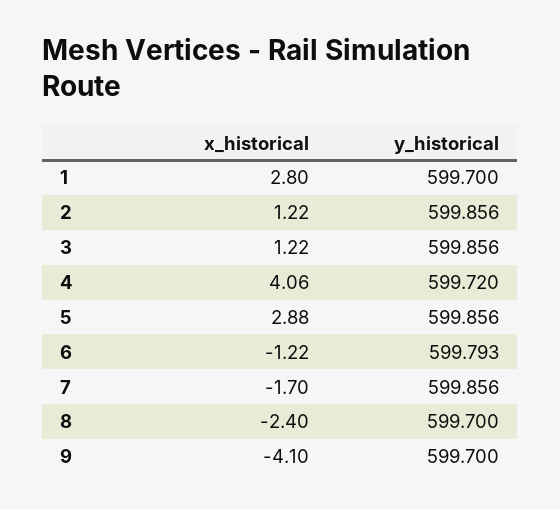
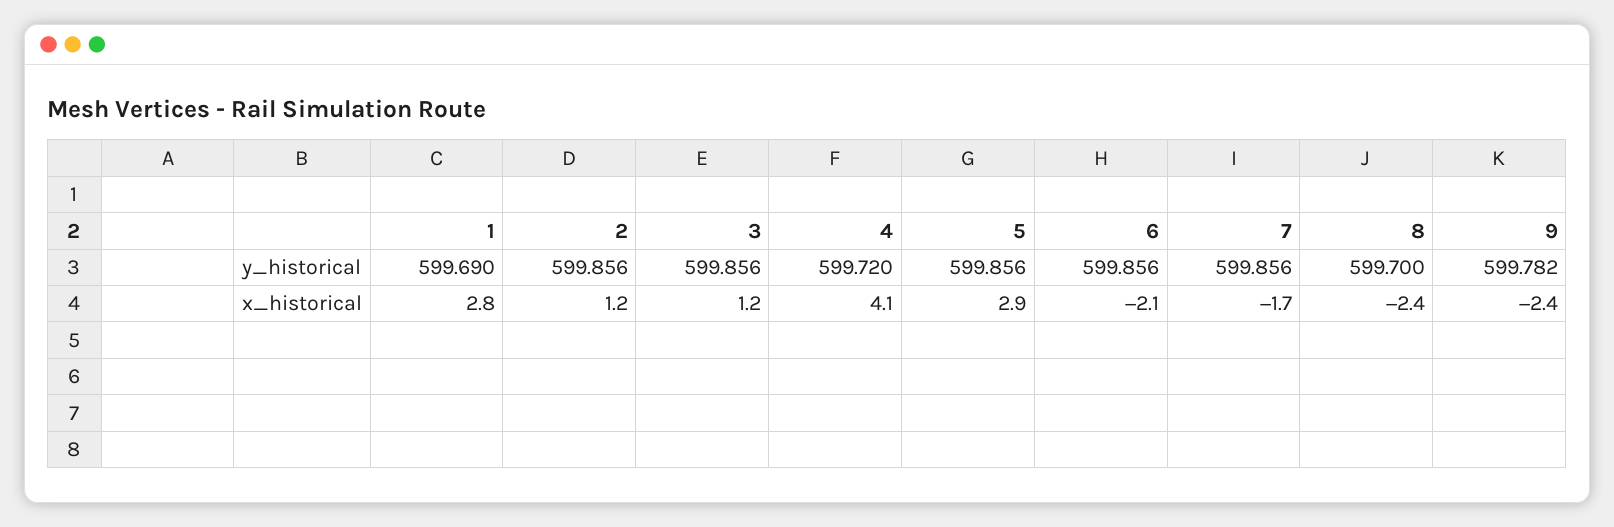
y_historical, 1: 599.7 -> 599.69
x_historical, 6: -1.22 -> -2.1
y_historical, 6: 599.793 -> 599.856
x_historical, 9: -4.1 -> -2.4
y_historical, 9: 599.7 -> 599.782

